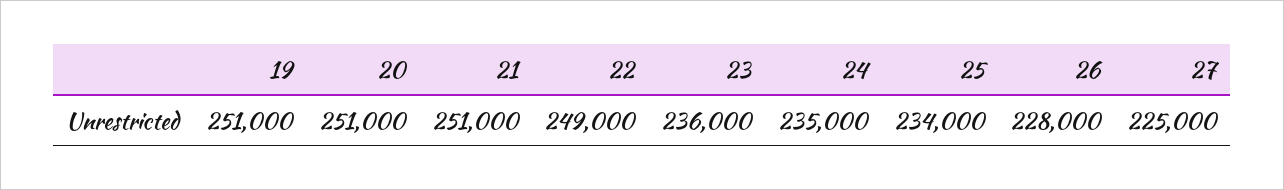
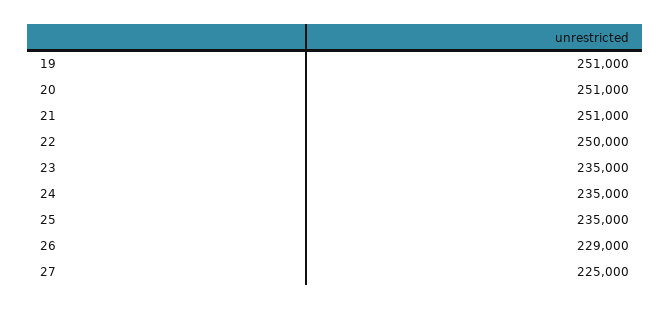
22: 249000 -> 250000
23: 236000 -> 235000
25: 234000 -> 235000
26: 228000 -> 229000

